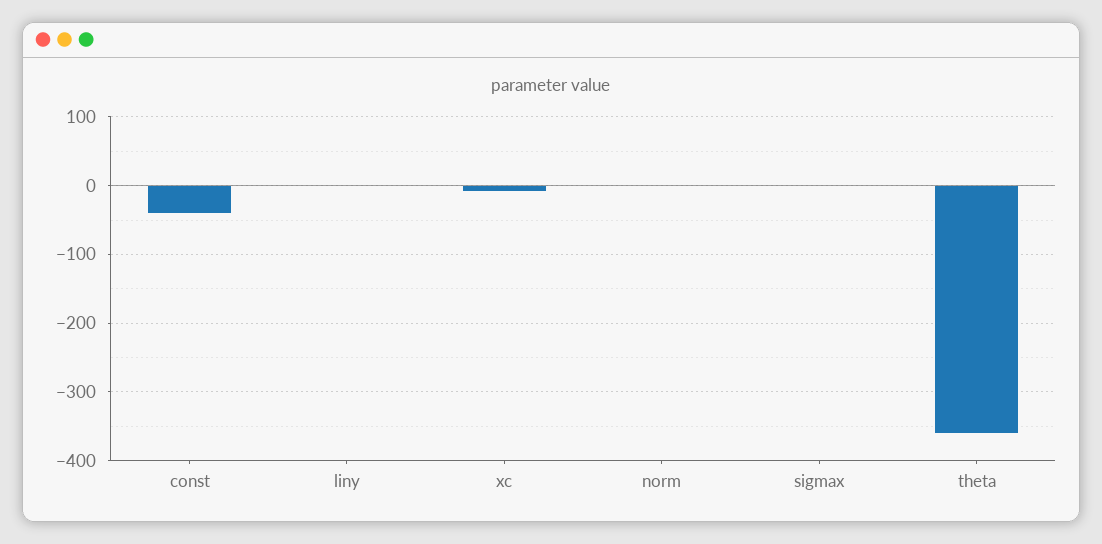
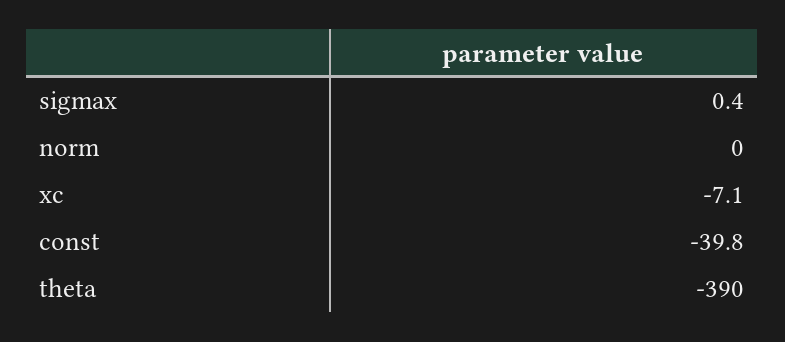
liny: 0 -> none
theta: -360 -> -390

